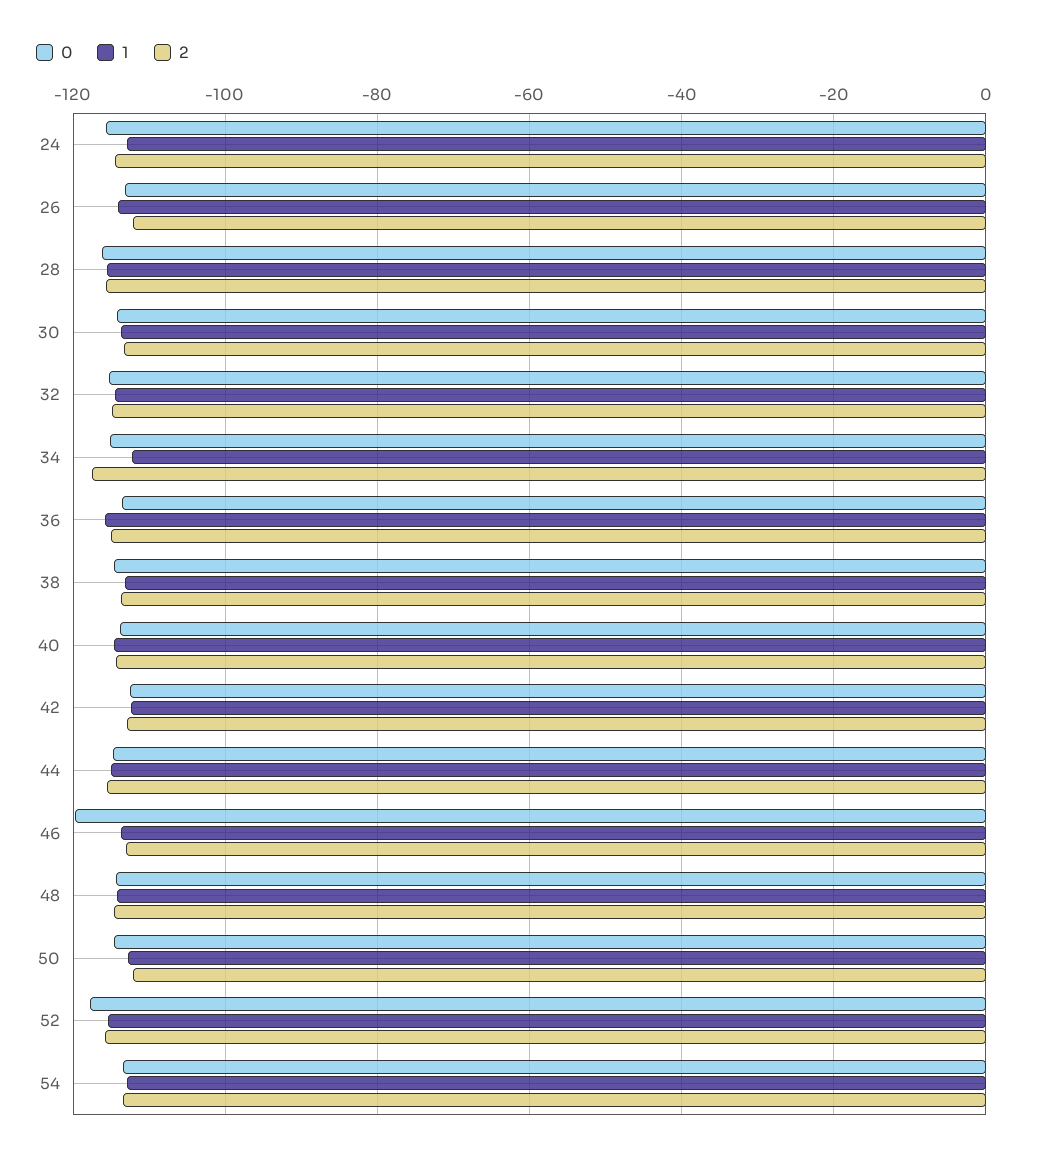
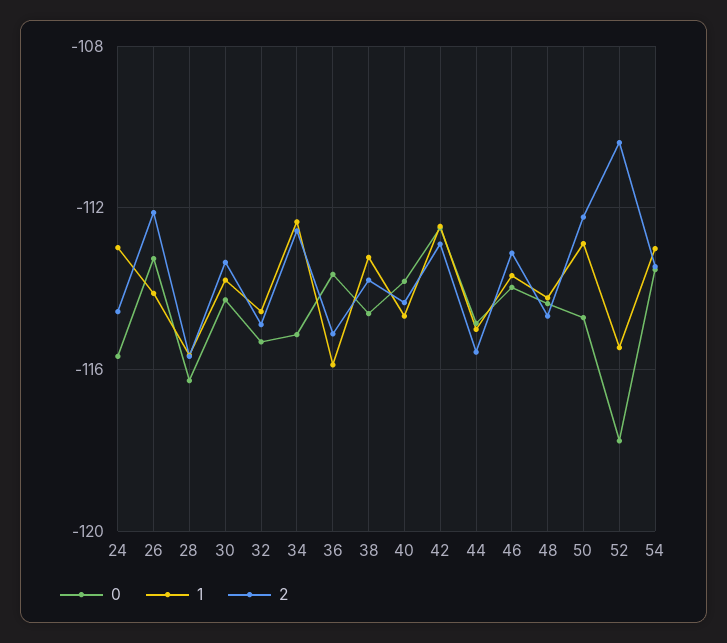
2, 34: -118 -> -112.5
0, 46: -120 -> -114
2, 52: -116 -> -110.5

